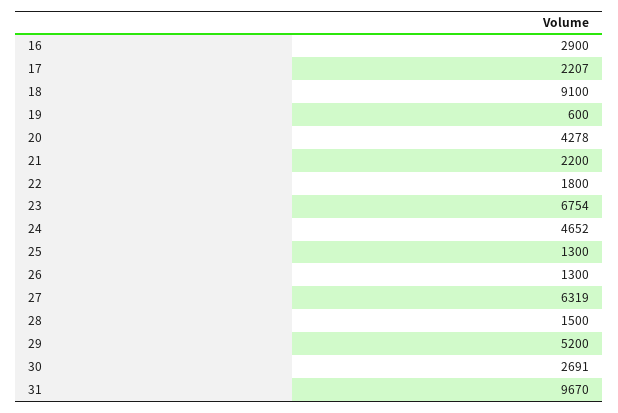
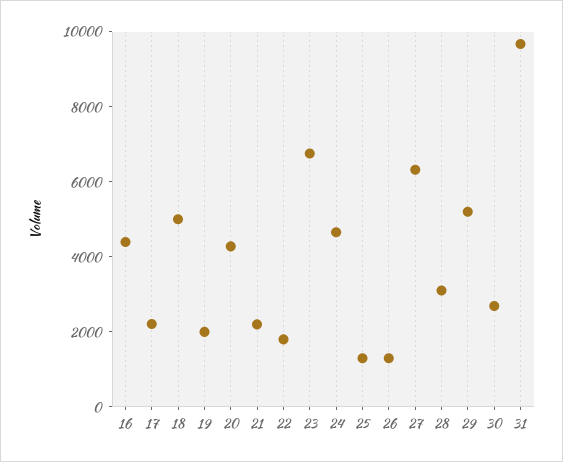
16: 2900 -> 4500
18: 9100 -> 5000
19: 600 -> 2000
28: 1500 -> 3000

